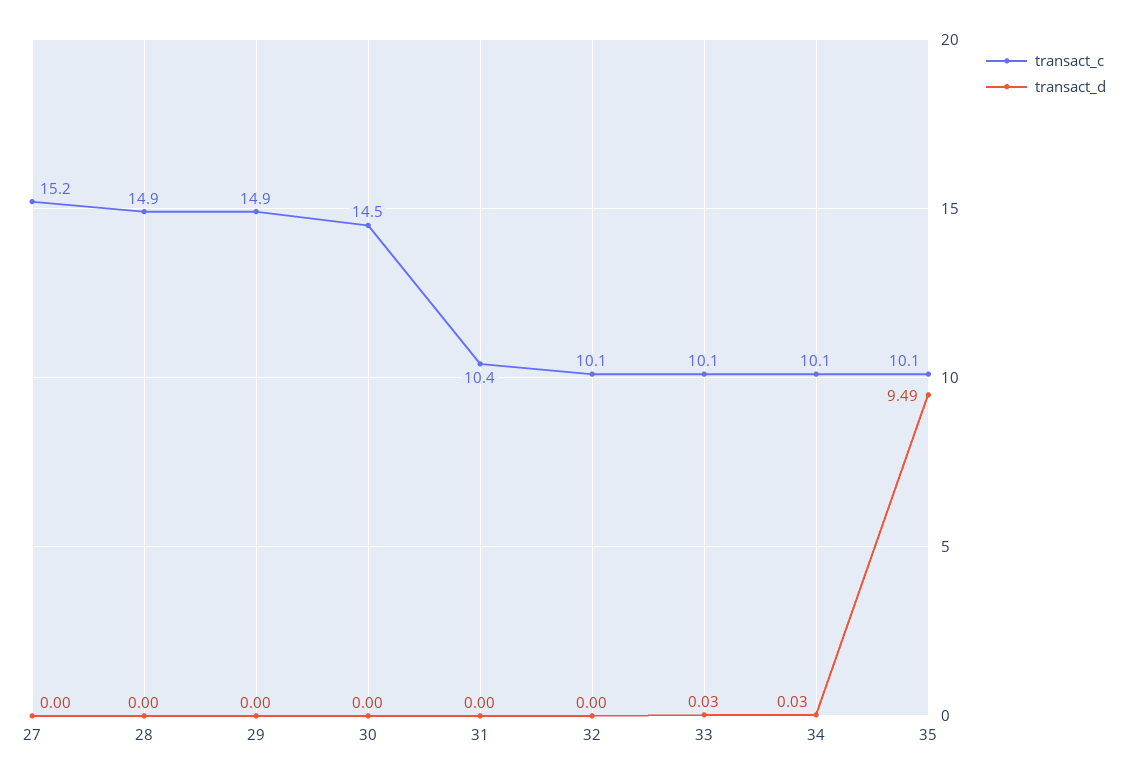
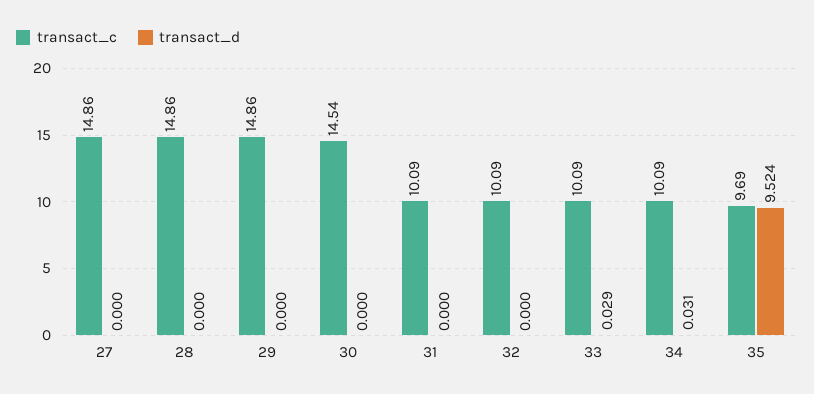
transact_c, 27: 15.2 -> 14.86
transact_c, 31: 10.4 -> 10.09
transact_c, 35: 10.1 -> 9.69
transact_d, 35: 9.49 -> 9.524

